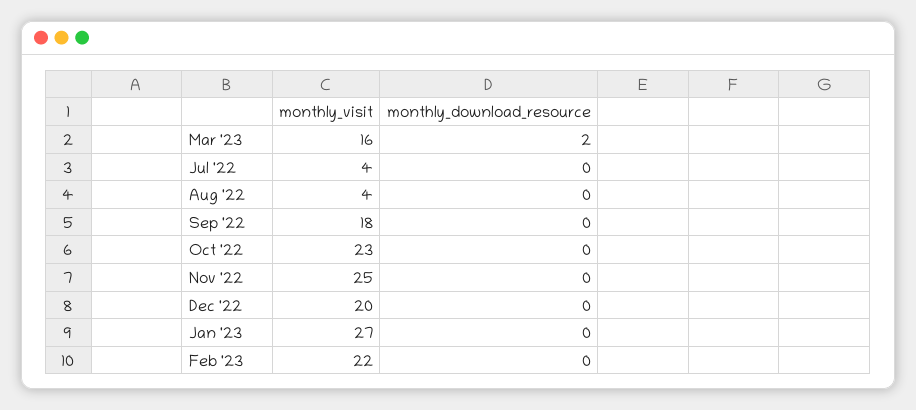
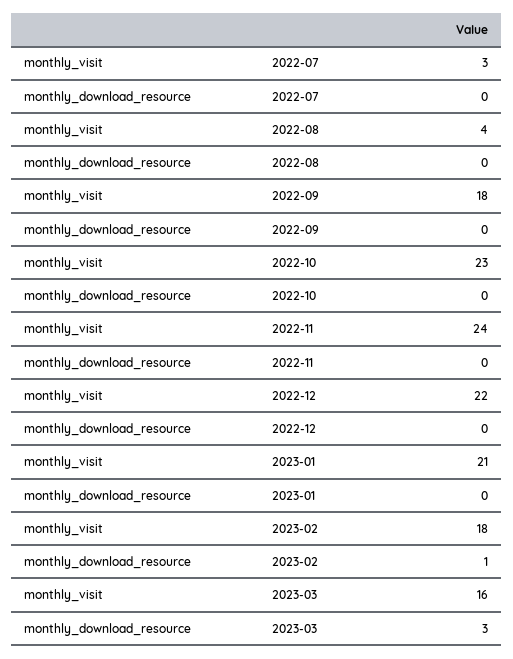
monthly_download_resource, Mar '23: 2 -> 3
monthly_visit, Jul '22: 4 -> 3
monthly_visit, Nov '22: 25 -> 24
monthly_visit, Dec '22: 20 -> 22
monthly_visit, Jan '23: 27 -> 21
monthly_visit, Feb '23: 22 -> 18
monthly_download_resource, Feb '23: 0 -> 1

